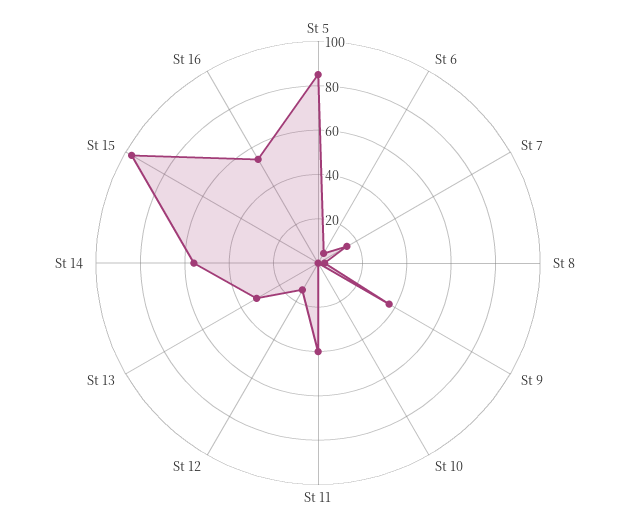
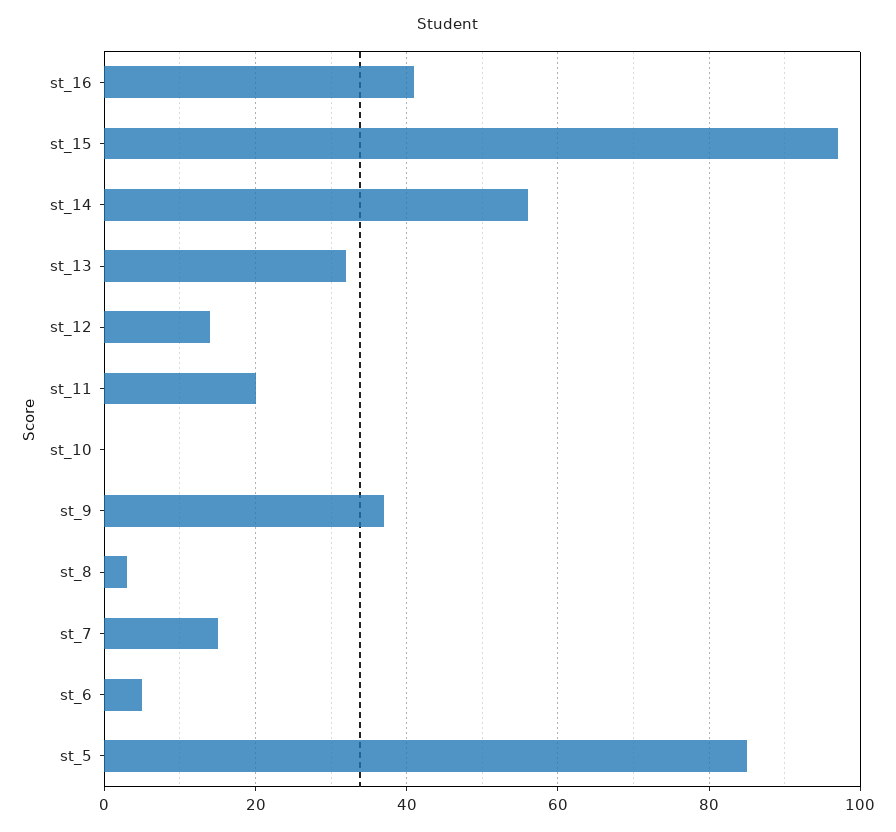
St 11: 40 -> 20
St 16: 55 -> 40

